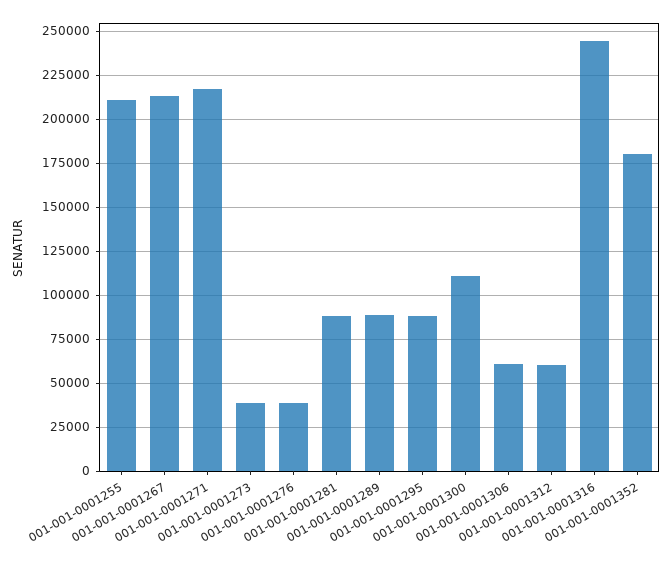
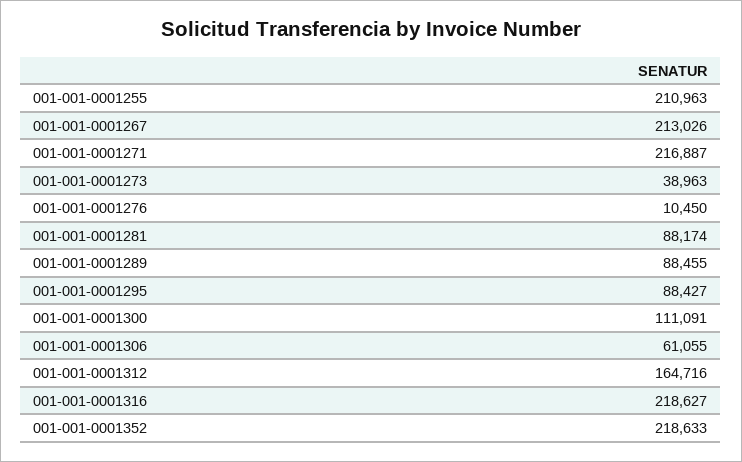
001-001-0001276: 40000 -> 10450
001-001-0001312: 60000 -> 164716
001-001-0001316: 245000 -> 218627
001-001-0001352: 180000 -> 218633

